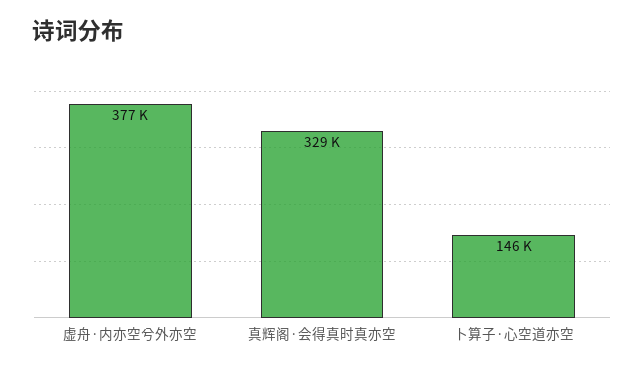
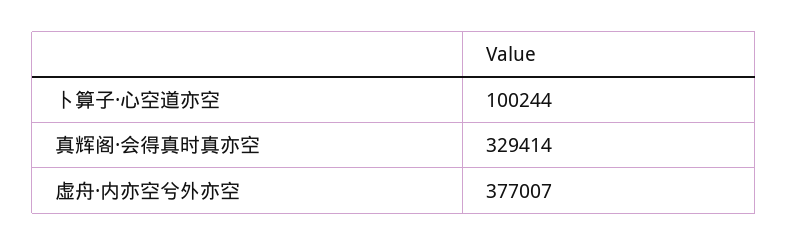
卜算子·心空道亦空: 146000 -> 100244

